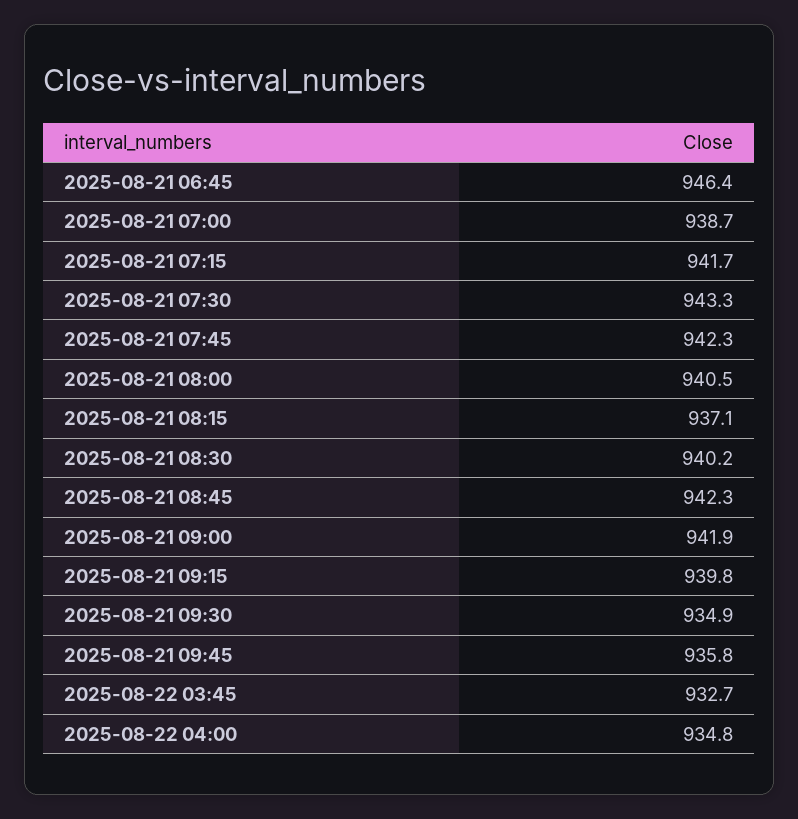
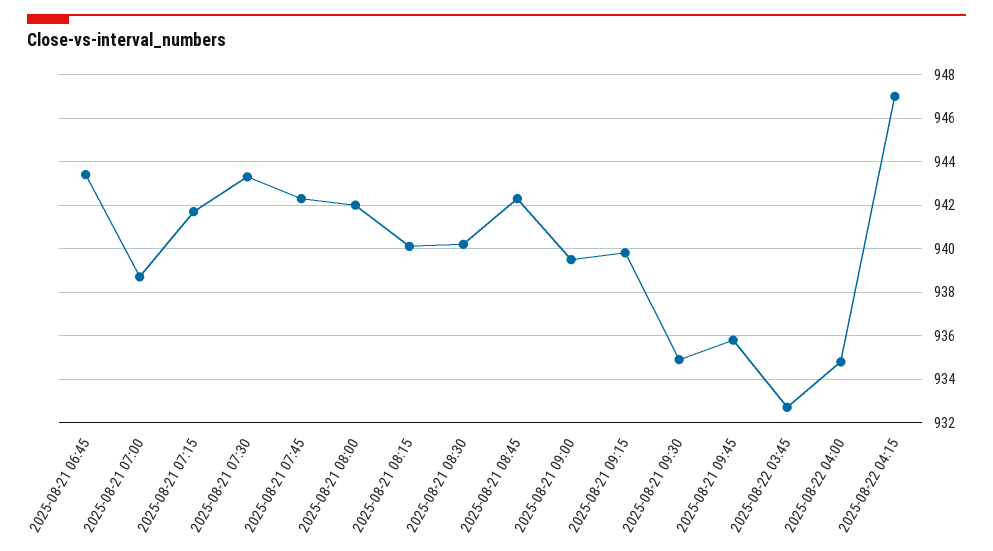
2025-08-21 06:45: 946.4 -> 943.5
2025-08-21 08:00: 940.5 -> 942
2025-08-21 08:15: 937.1 -> 940
2025-08-21 09:00: 941.9 -> 939.5
2025-08-22 04:15: none -> 947

